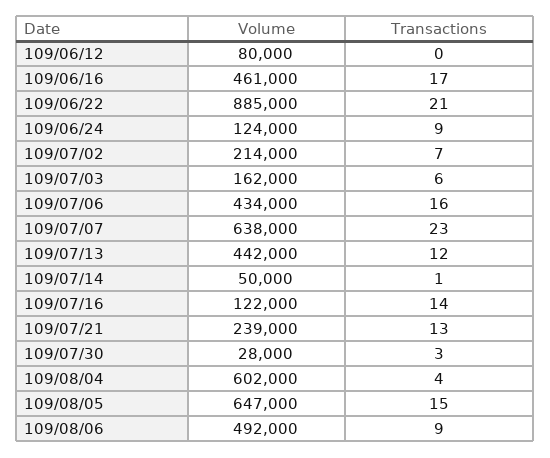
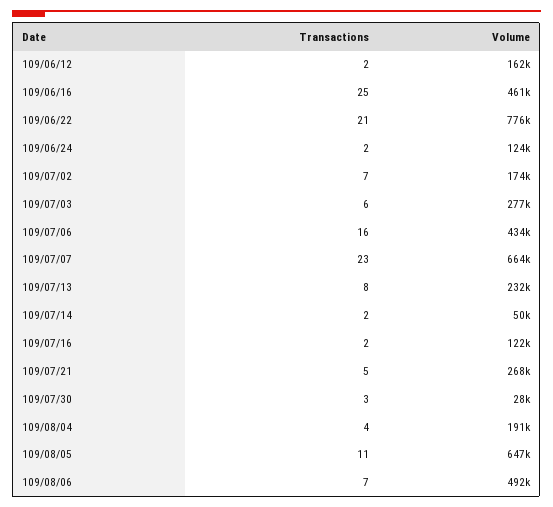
Volume, 109/06/12: 80000 -> 162000
Transactions, 109/06/12: 0 -> 2
Transactions, 109/06/16: 17 -> 25
Volume, 109/06/22: 885000 -> 776000
Transactions, 109/06/24: 9 -> 2
Volume, 109/07/02: 214000 -> 174000
Volume, 109/07/03: 162000 -> 277000
Volume, 109/07/07: 638000 -> 664000
Volume, 109/07/13: 442000 -> 232000
Transactions, 109/07/13: 12 -> 8
Transactions, 109/07/14: 1 -> 2
Transactions, 109/07/16: 14 -> 2
Volume, 109/07/21: 239000 -> 268000
Transactions, 109/07/21: 13 -> 5
Volume, 109/08/04: 602000 -> 191000
Transactions, 109/08/05: 15 -> 11
Transactions, 109/08/06: 9 -> 7

